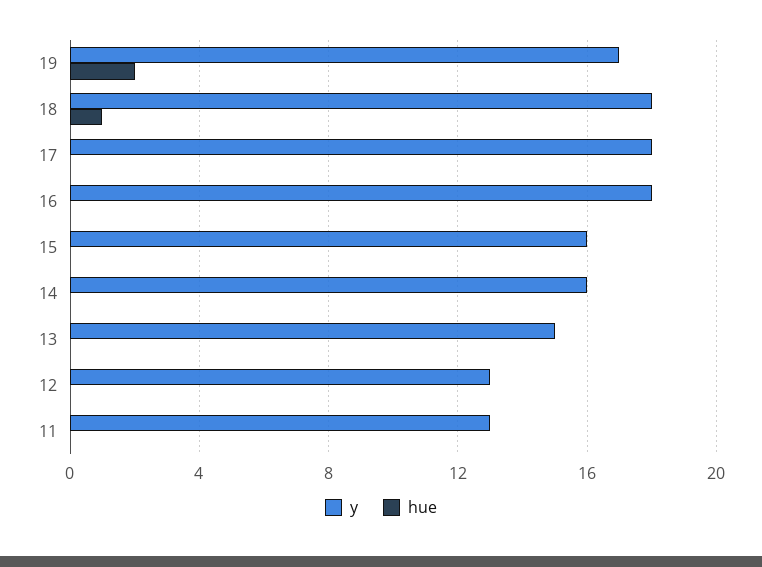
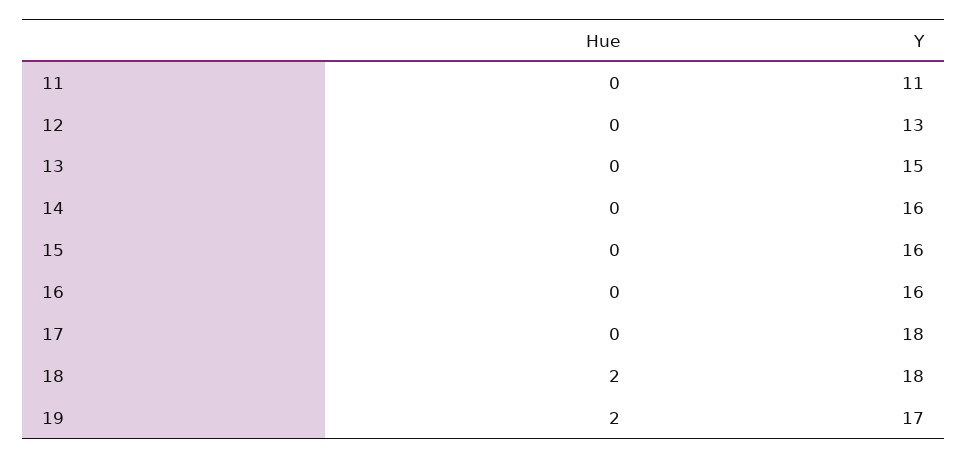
hue, 18: 1 -> 2
y, 16: 18 -> 16
y, 11: 13 -> 11

